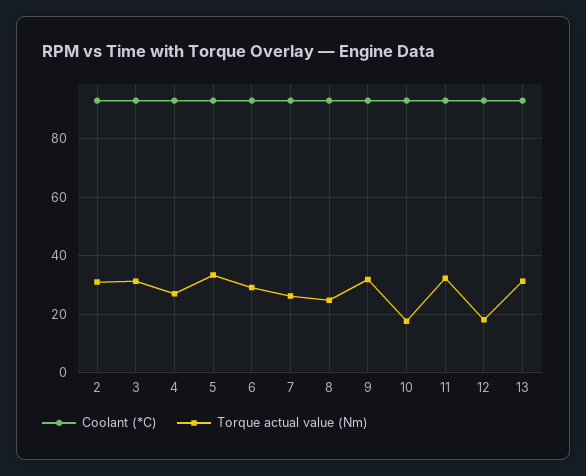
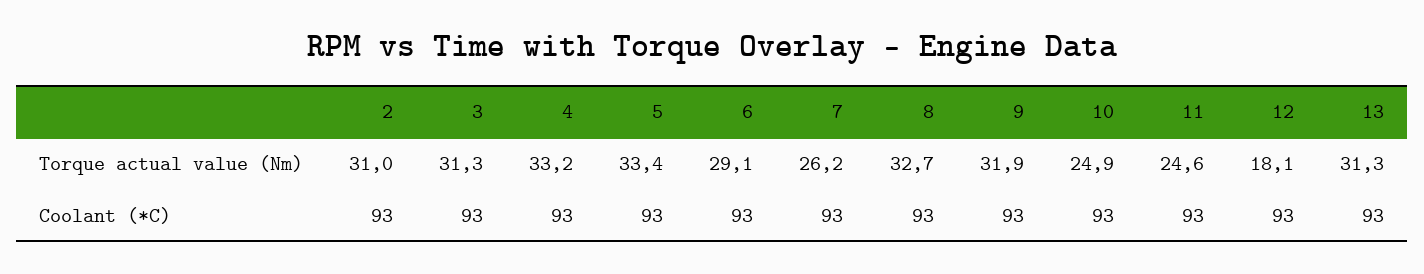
Torque actual value (Nm), 4: 27.5 -> 33.2
Torque actual value (Nm), 8: 25 -> 32.7
Torque actual value (Nm), 10: 17.5 -> 24.9
Torque actual value (Nm), 11: 32.5 -> 24.6

